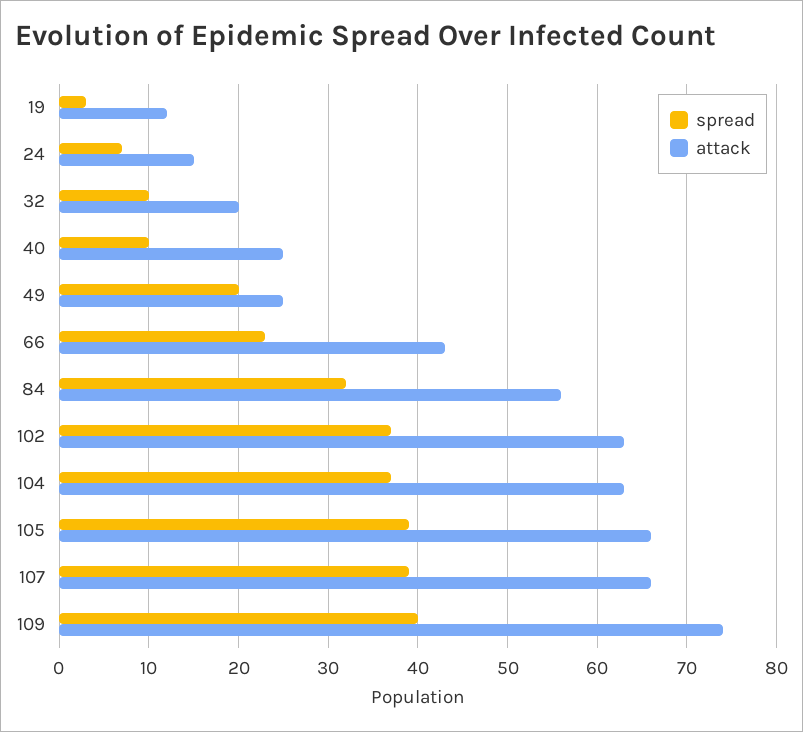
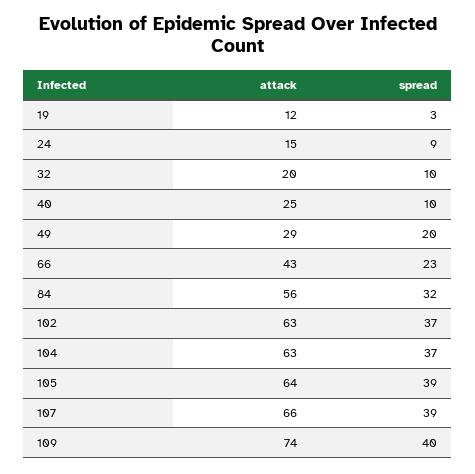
spread, 24: 7 -> 9
attack, 49: 25 -> 29
attack, 105: 66 -> 64

